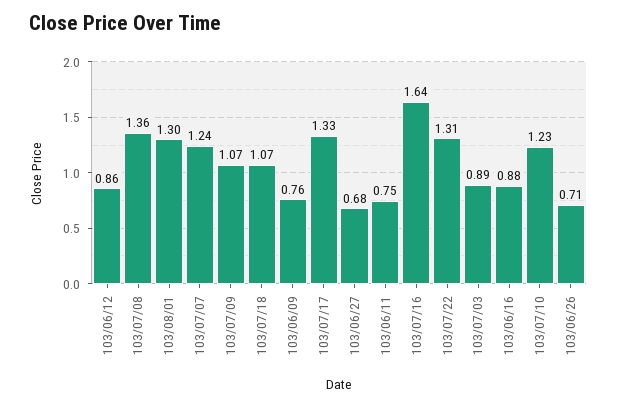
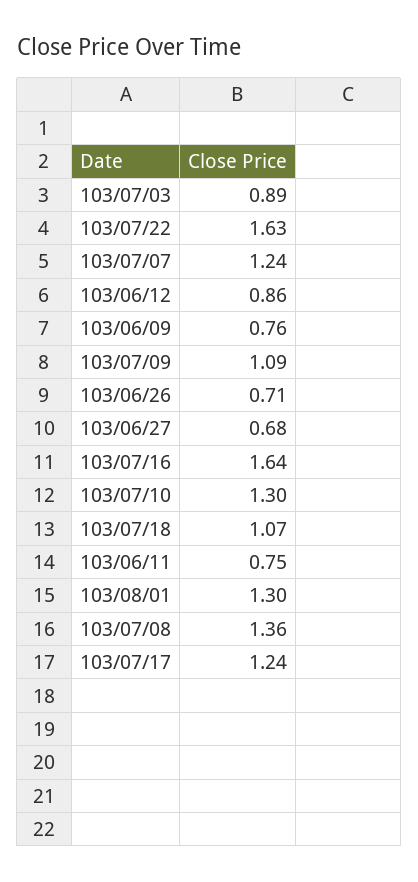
103/07/09: 1.07 -> 1.09
103/07/17: 1.33 -> 1.24
103/07/22: 1.31 -> 1.63
103/06/16: 0.88 -> none
103/07/10: 1.23 -> 1.3

